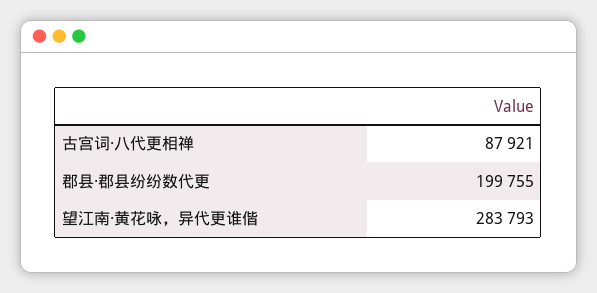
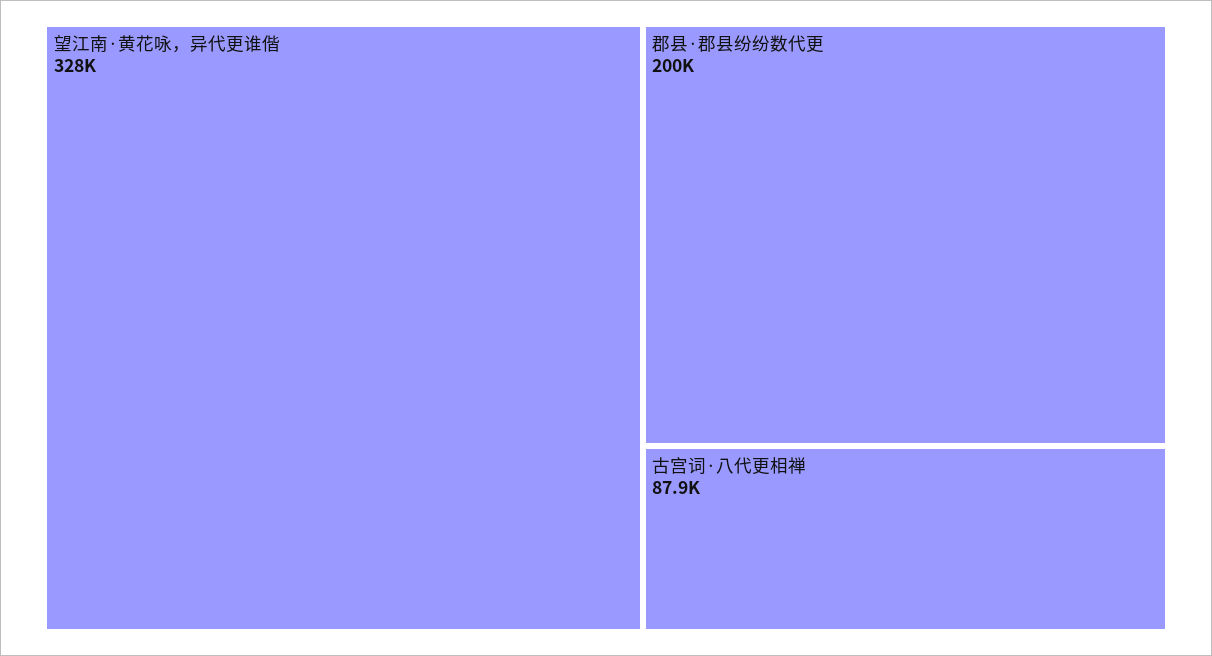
望江南·黄花咏，异代更谁偕: 283793 -> 328000

